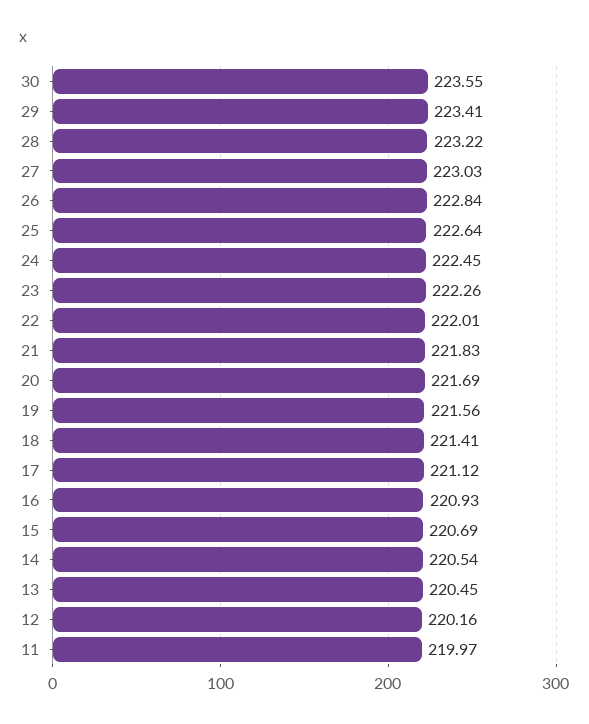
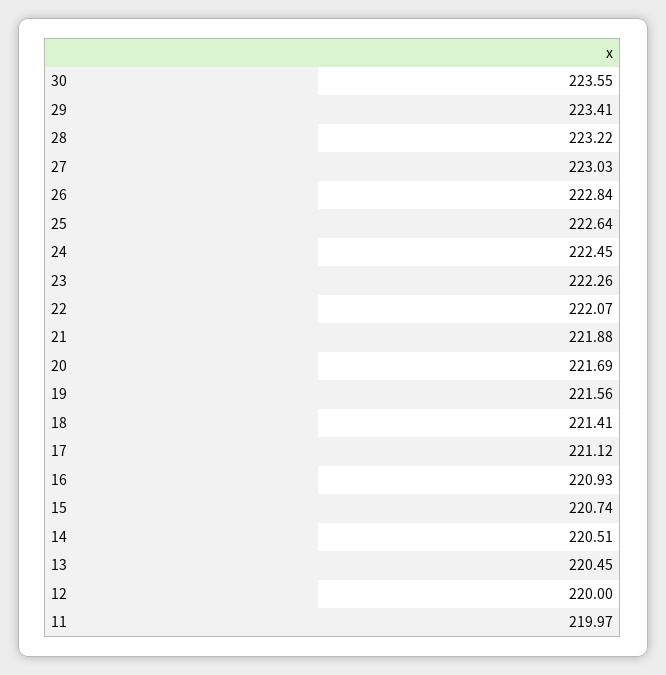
22: 222.01 -> 222.07
21: 221.83 -> 221.88
15: 220.69 -> 220.74
14: 220.54 -> 220.51
12: 220.16 -> 220

